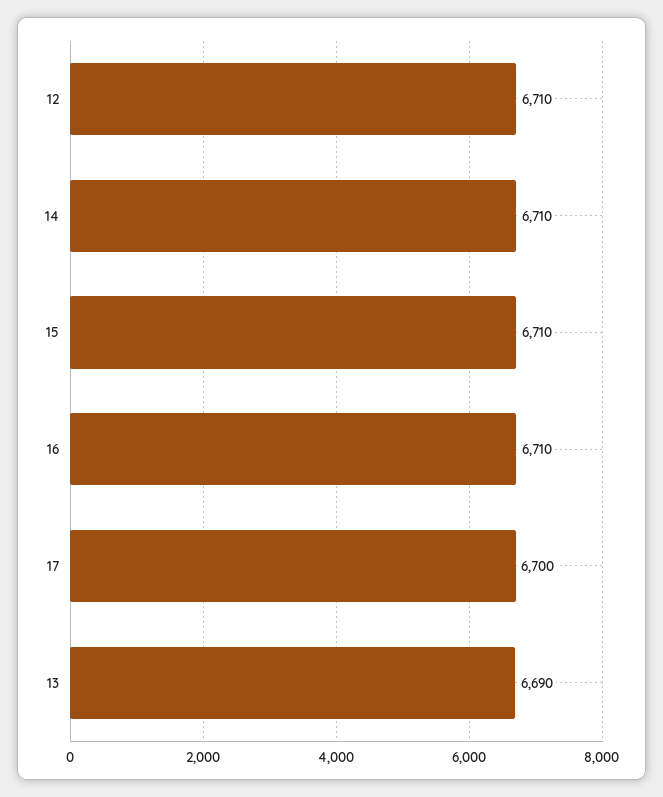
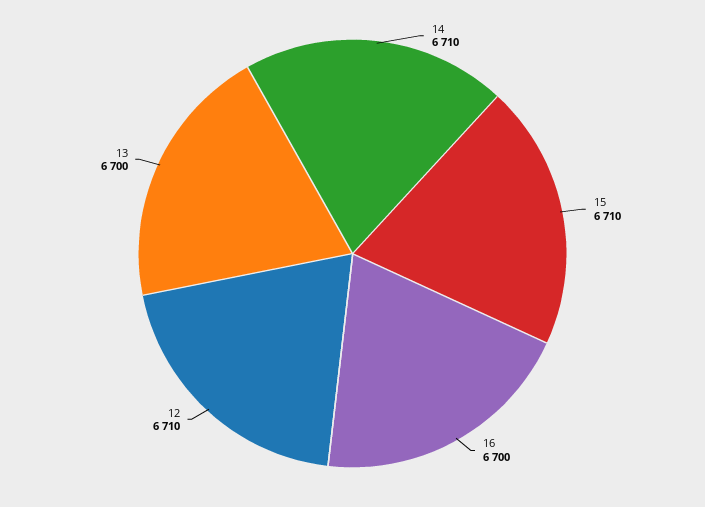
16: 6710 -> 6700
17: 6700 -> none
13: 6690 -> 6700

